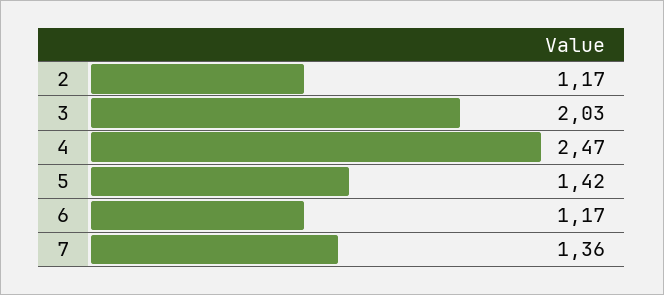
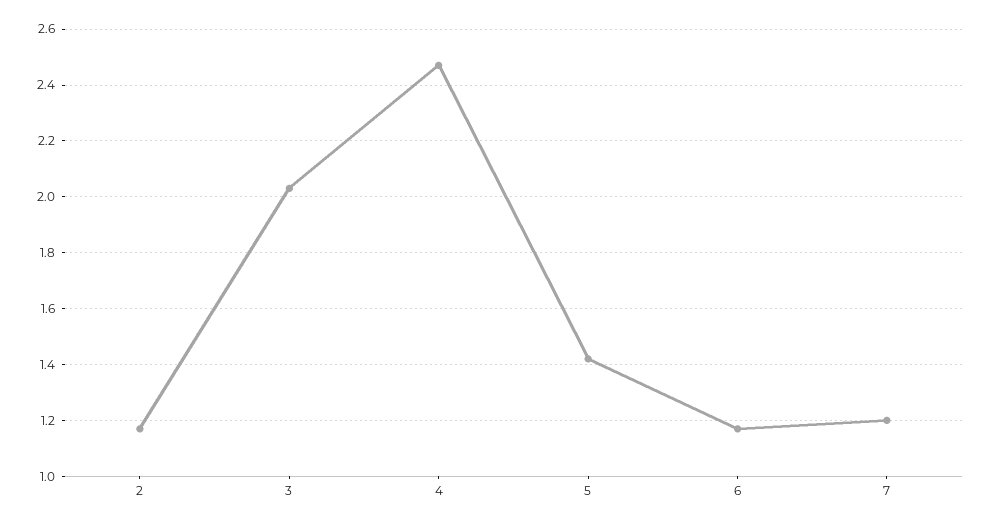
7: 1.36 -> 1.2

